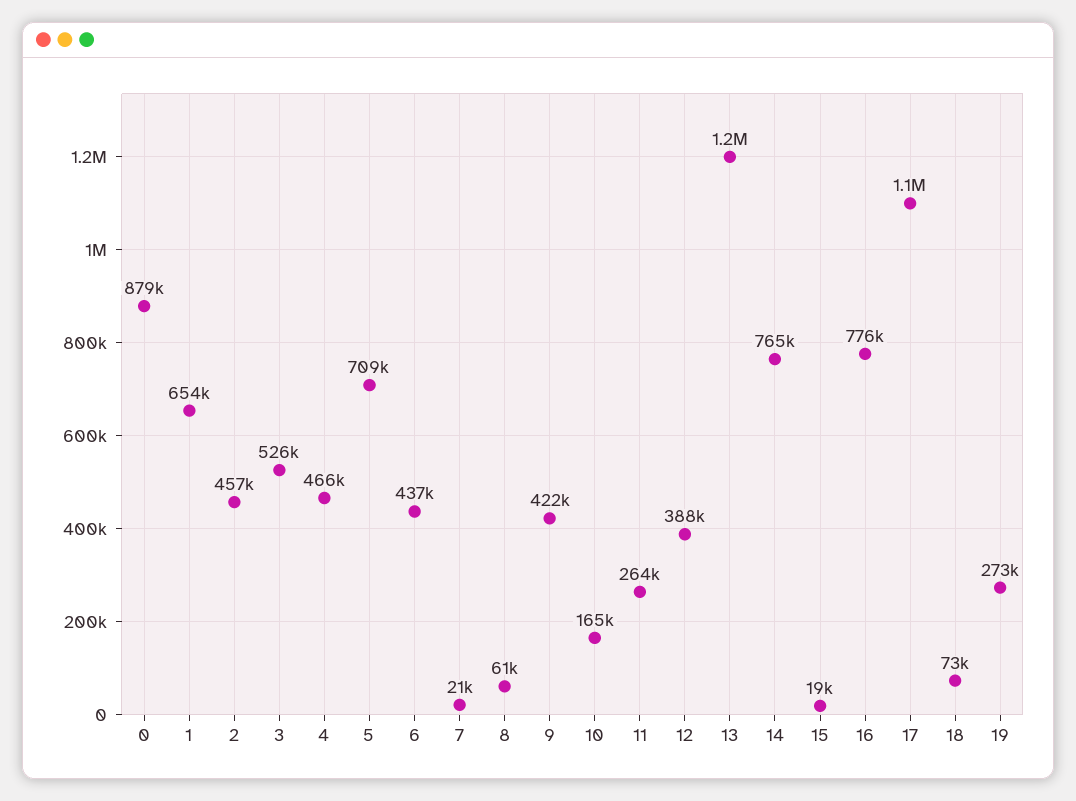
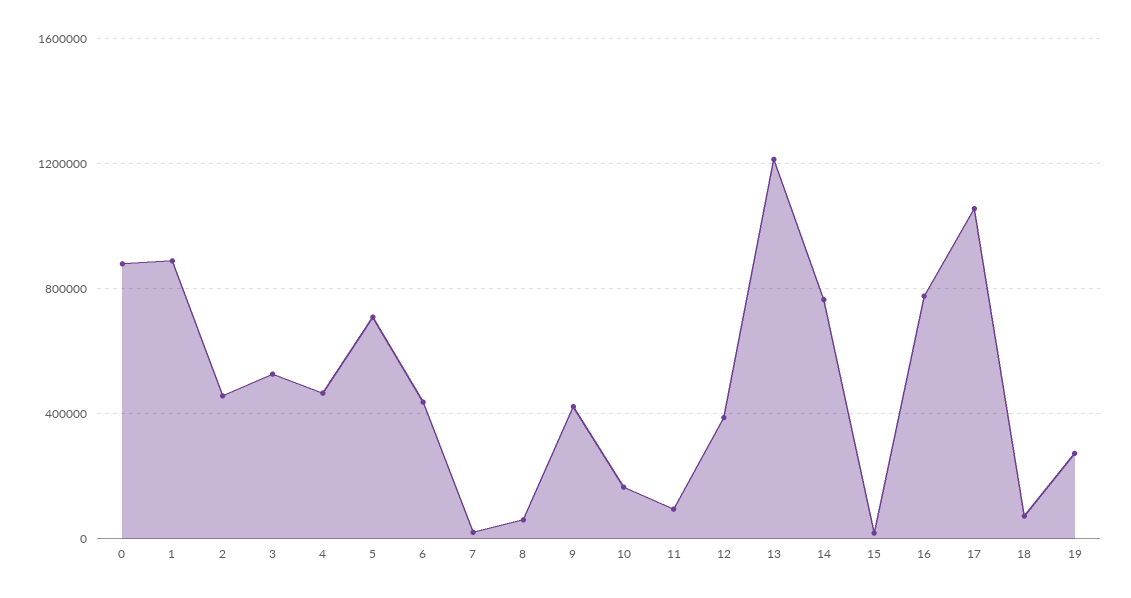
1: 654000 -> 900000
11: 264000 -> 100000

